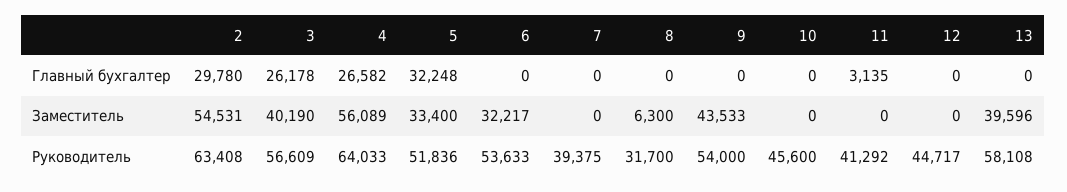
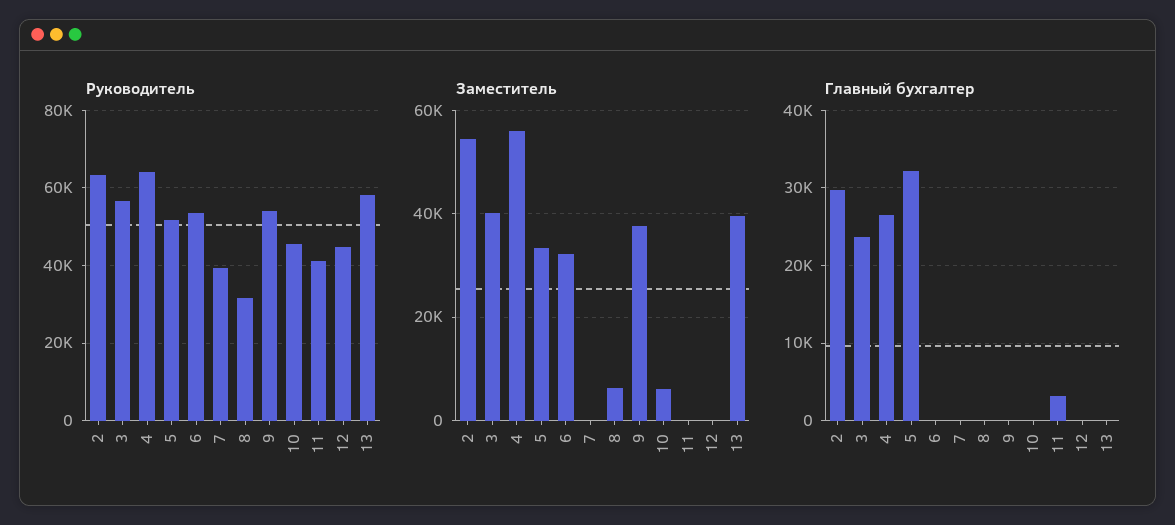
Главный бухгалтер, 3: 26178 -> 24000
Заместитель, 9: 43533 -> 38000
Заместитель, 10: 0 -> 6000

